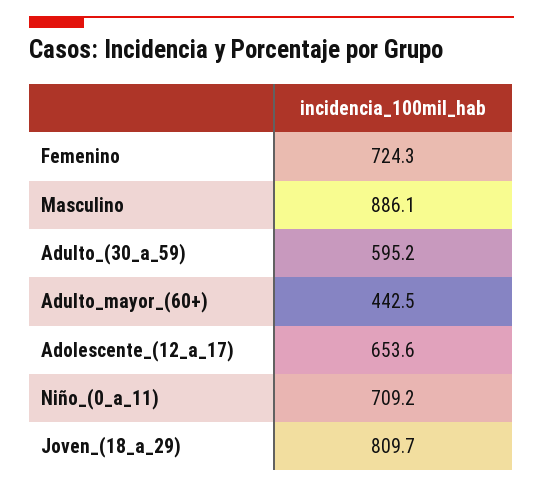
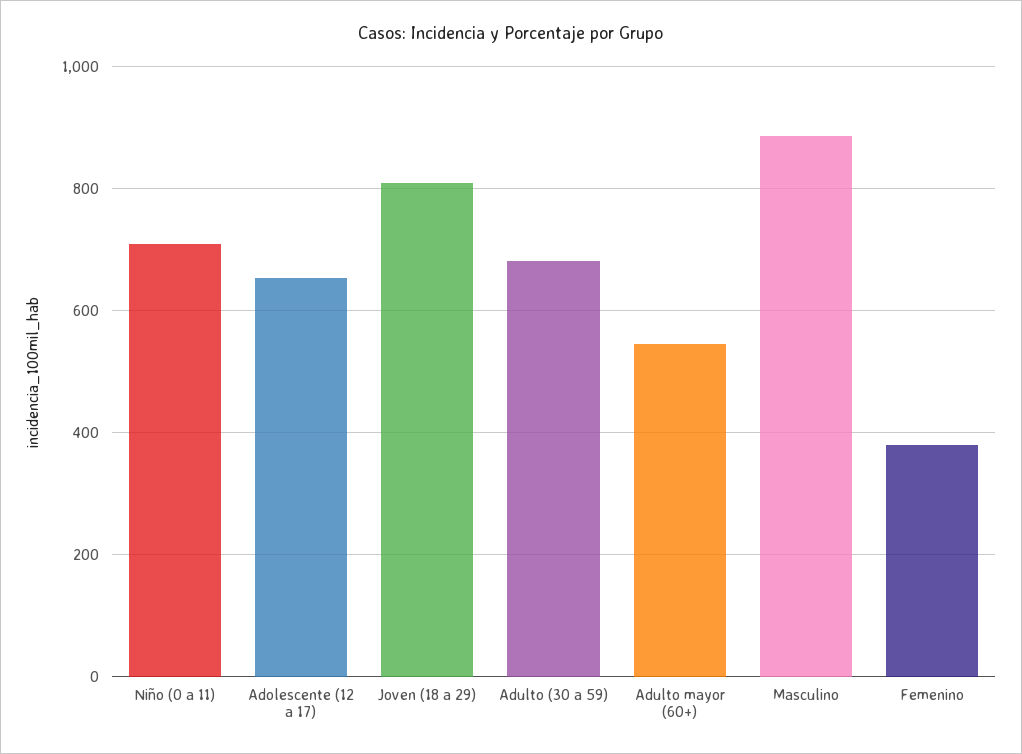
Femenino: 724.3 -> 380
Adulto_(30_a_59): 595.2 -> 680
Adulto_mayor_(60+): 442.5 -> 540

